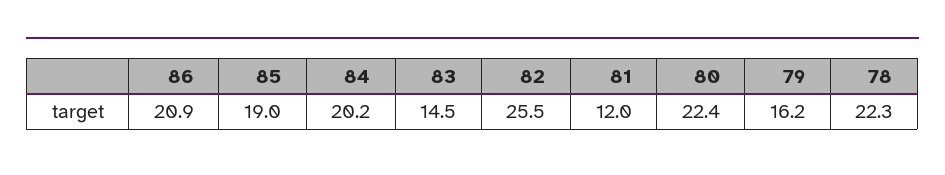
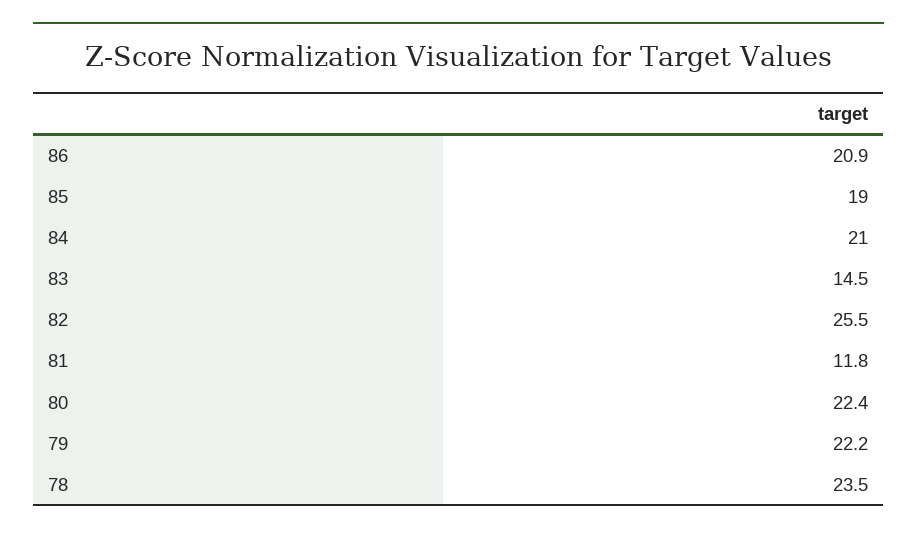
84: 20.2 -> 21
81: 12 -> 11.8
79: 16.2 -> 22.2
78: 22.3 -> 23.5

